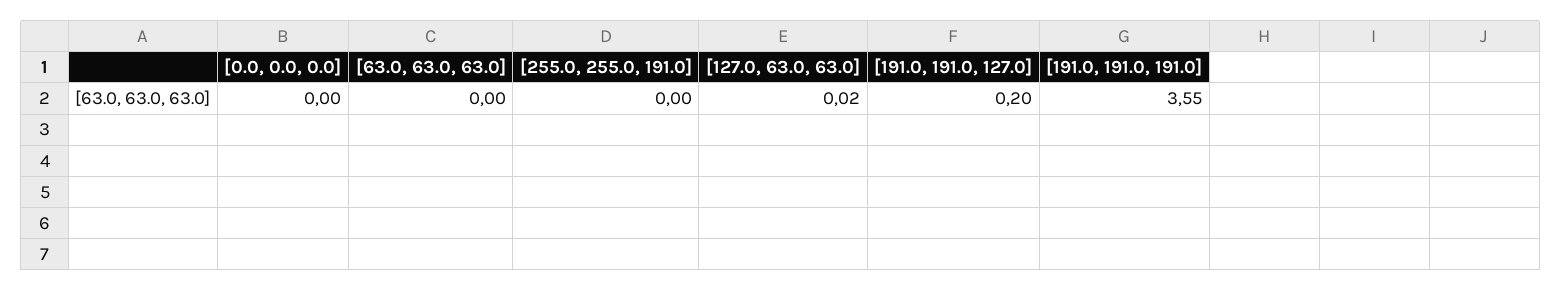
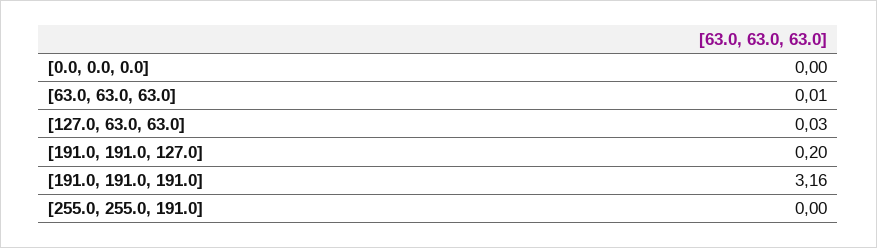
[63.0, 63.0, 63.0]: 0 -> 0.01
[127.0, 63.0, 63.0]: 0.02 -> 0.03
[191.0, 191.0, 191.0]: 3.55 -> 3.16

